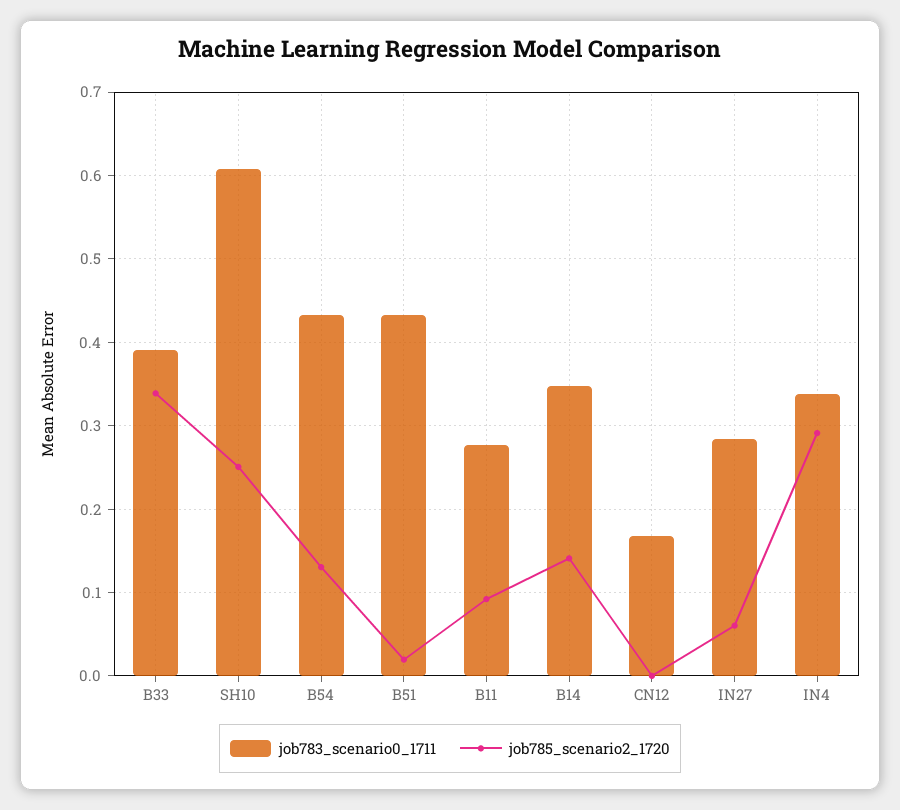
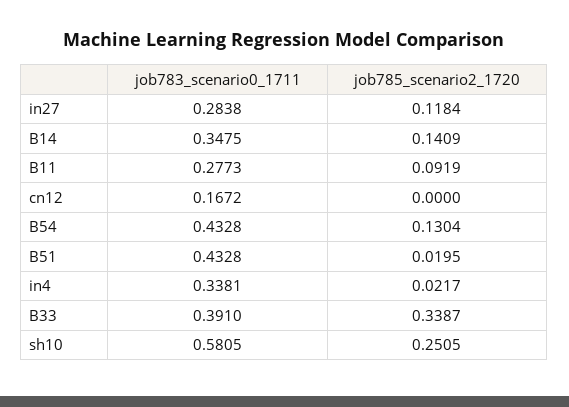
job783_scenario0_1711, SH10: 0.61 -> 0.5805
job785_scenario2_1720, IN27: 0.06 -> 0.1184
job785_scenario2_1720, IN4: 0.29 -> 0.0217

